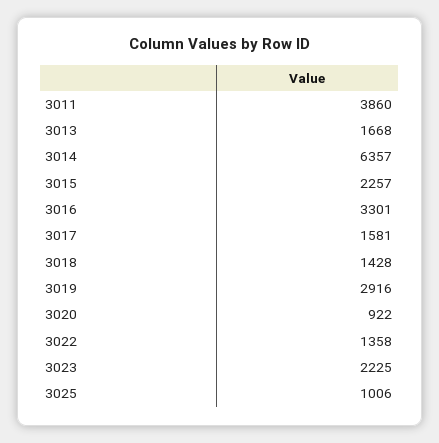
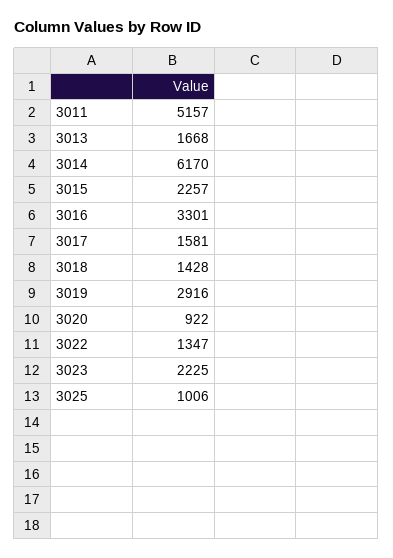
3011: 3860 -> 5157
3014: 6357 -> 6170
3022: 1358 -> 1347

